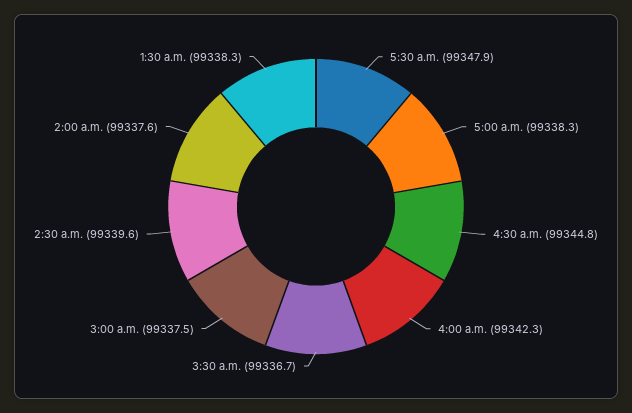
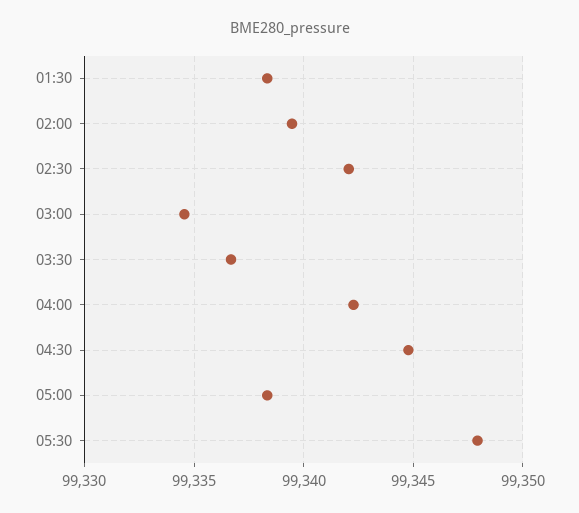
3:00 a.m.: 99337.5 -> 99334.5
2:30 a.m.: 99339.6 -> 99342
2:00 a.m.: 99337.6 -> 99339.5

